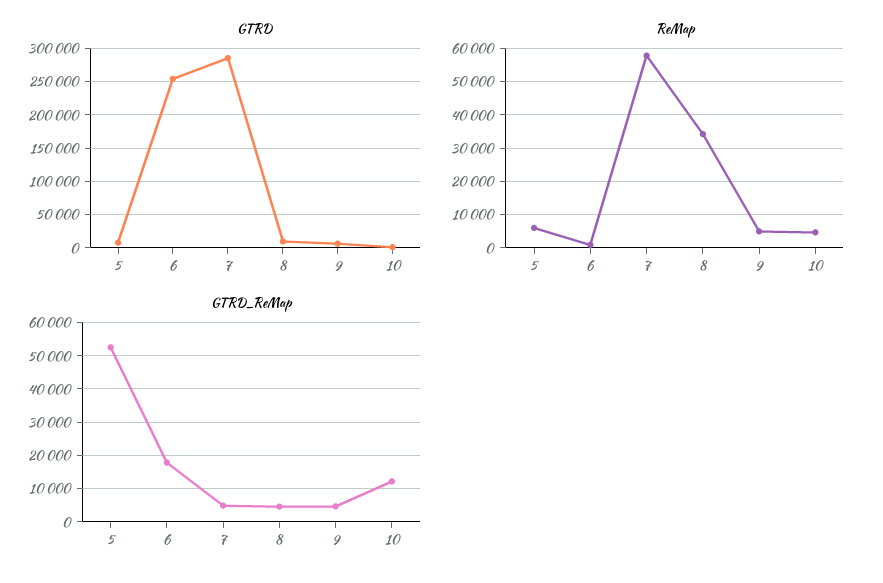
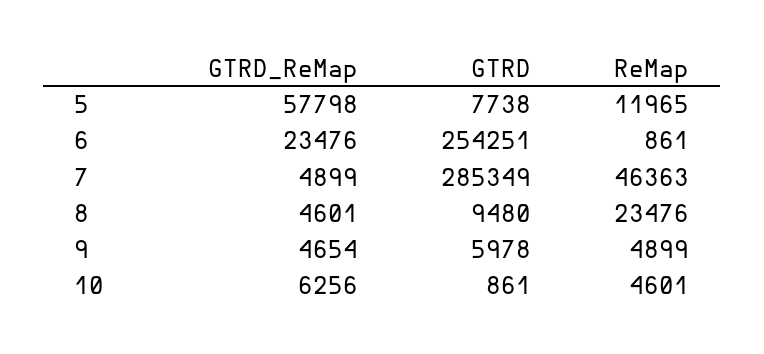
ReMap, 5: 6000 -> 11965
ReMap, 7: 58000 -> 46363
ReMap, 8: 34000 -> 23476
GTRD_ReMap, 5: 52000 -> 57798
GTRD_ReMap, 6: 18000 -> 23476
GTRD_ReMap, 10: 12000 -> 6256

